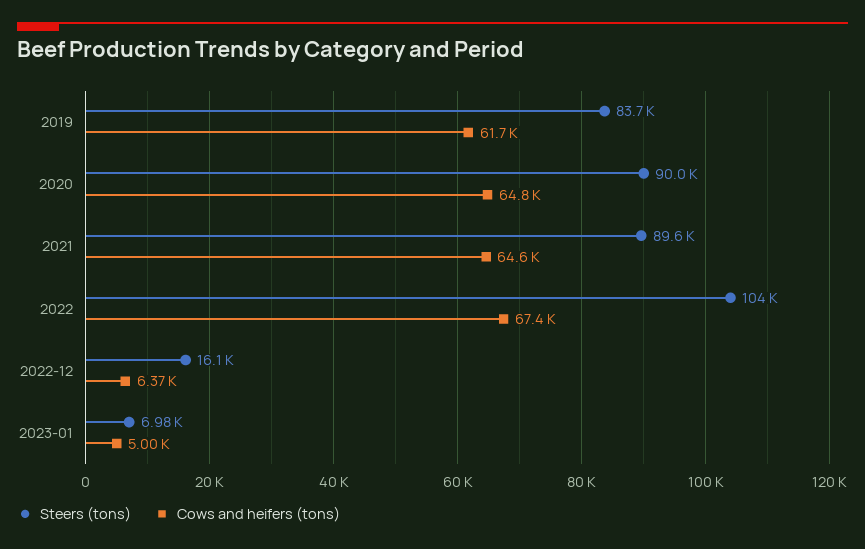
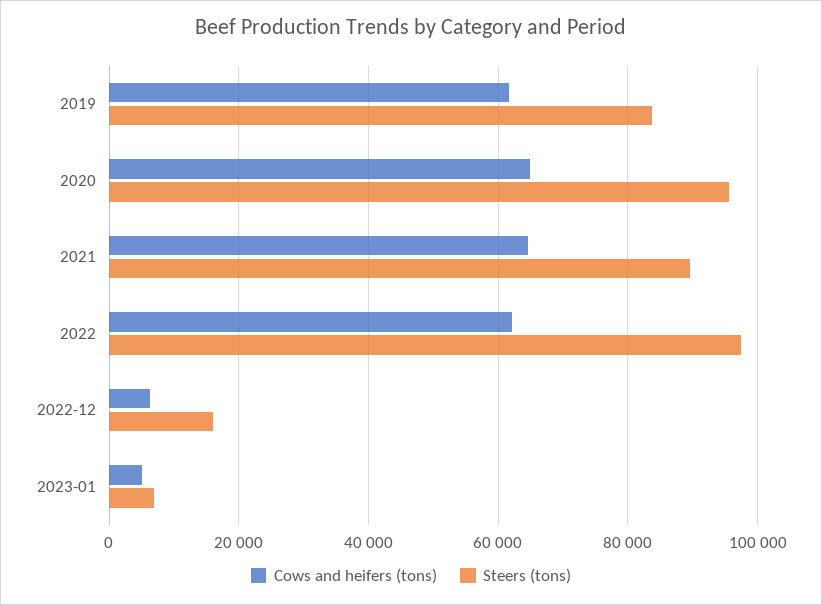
Steers (tons), 2020: 90000 -> 96000
Steers (tons), 2022: 104000 -> 98000
Cows and heifers (tons), 2022: 67400 -> 62000

